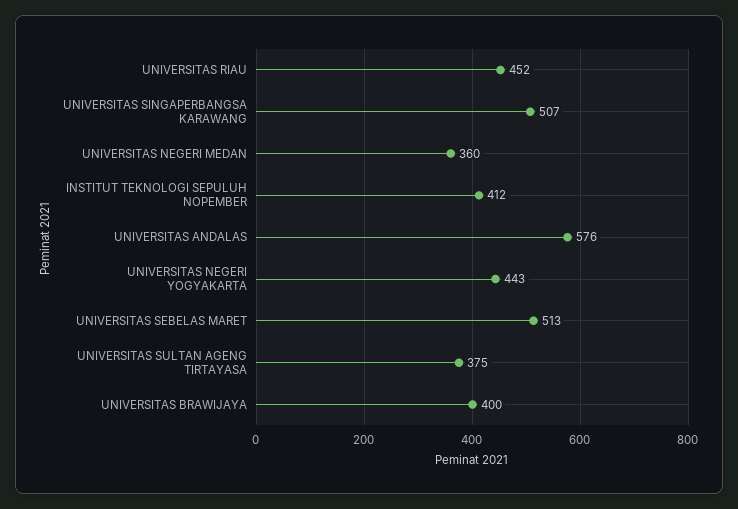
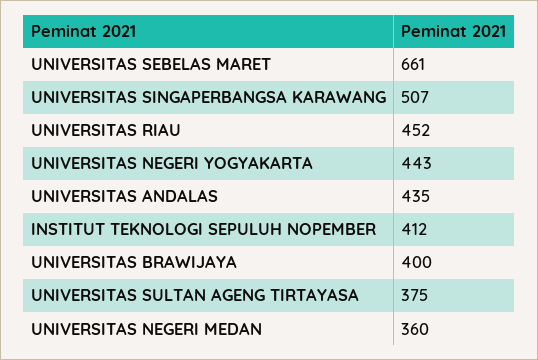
UNIVERSITAS ANDALAS: 576 -> 435
UNIVERSITAS SEBELAS MARET: 513 -> 661

